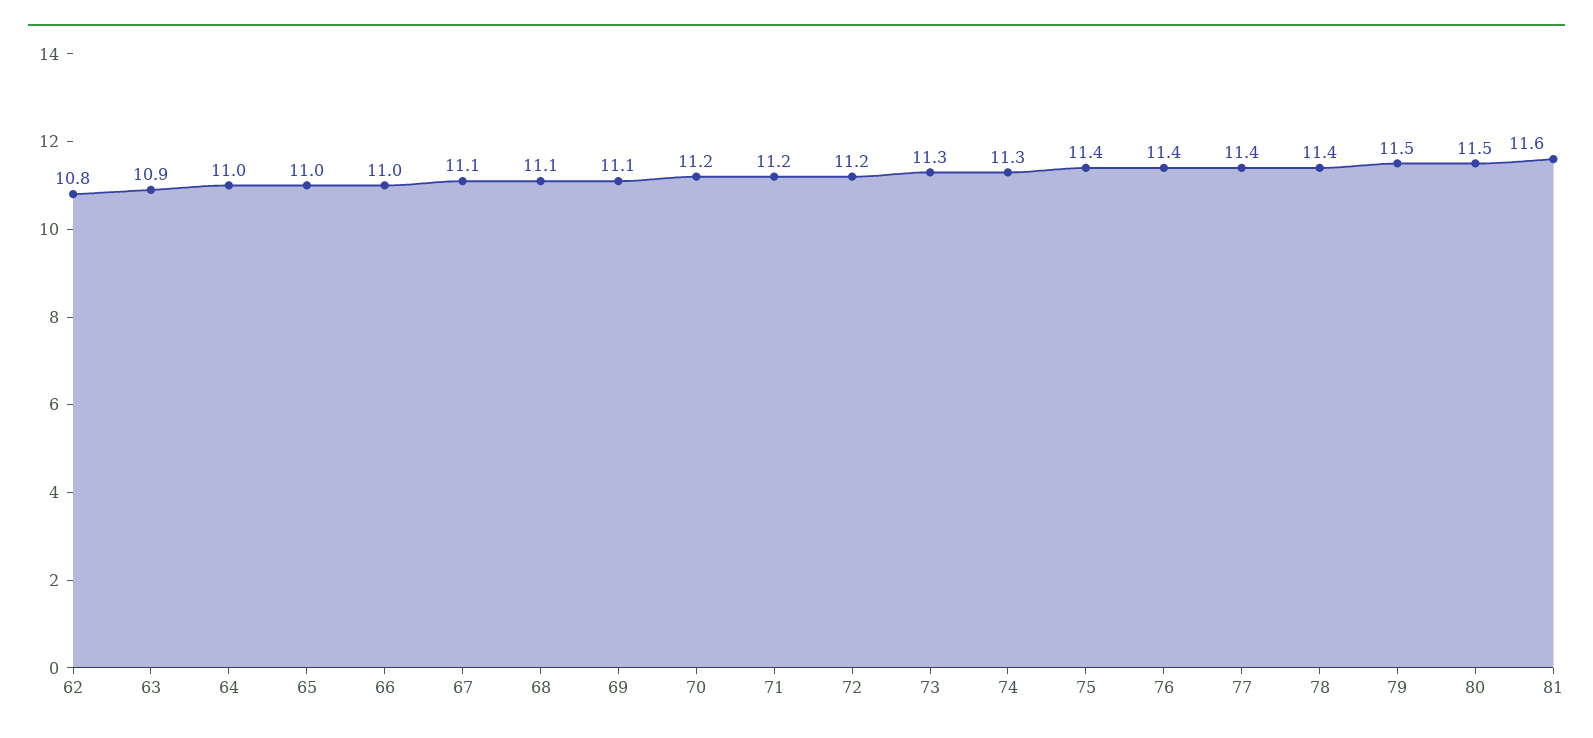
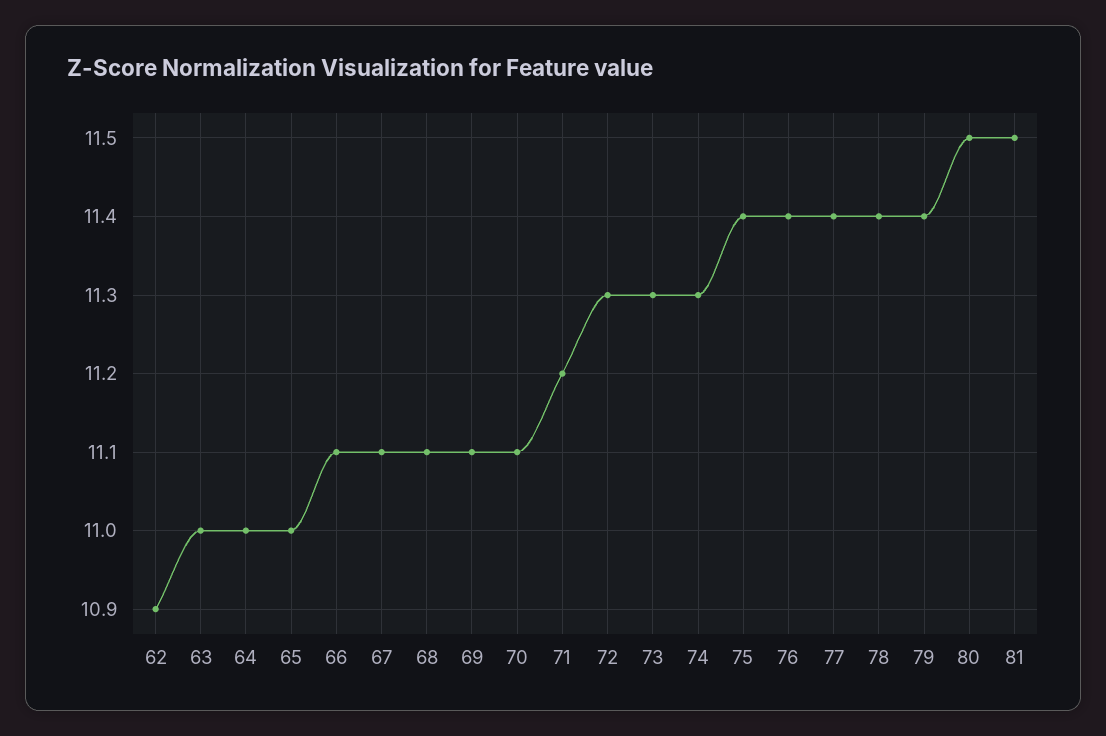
62: 10.8 -> 10.9
63: 10.9 -> 11
66: 11 -> 11.1
70: 11.2 -> 11.1
72: 11.2 -> 11.3
79: 11.5 -> 11.4
81: 11.6 -> 11.5

